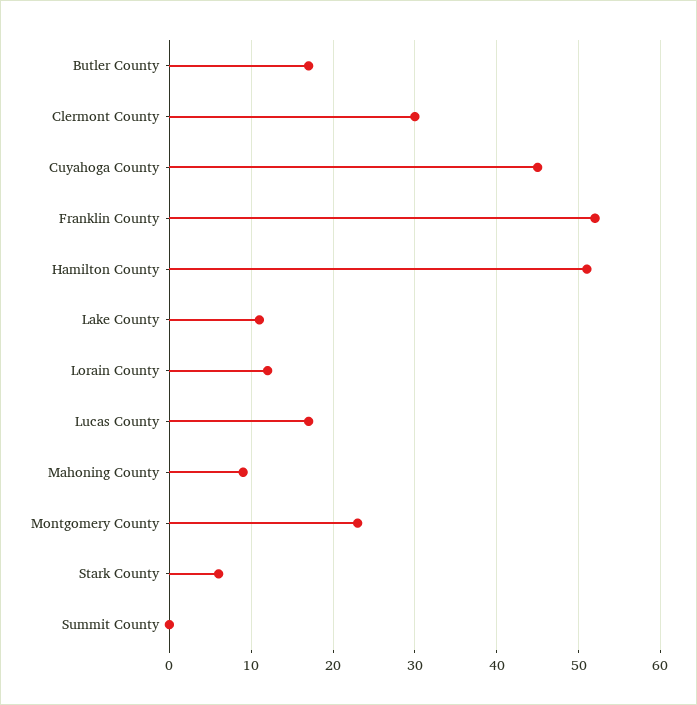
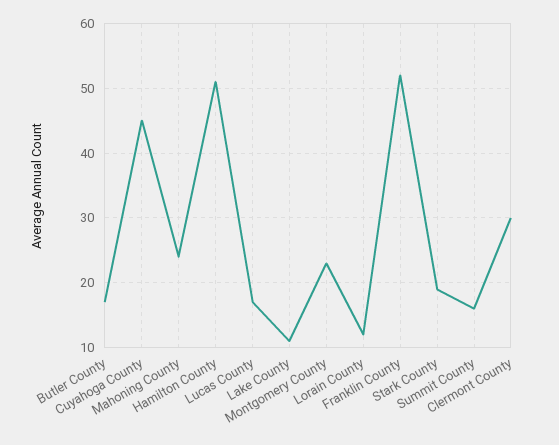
Mahoning County: 9 -> 24
Stark County: 6 -> 19
Summit County: 0 -> 16

